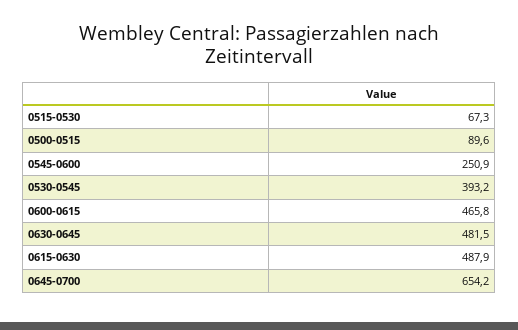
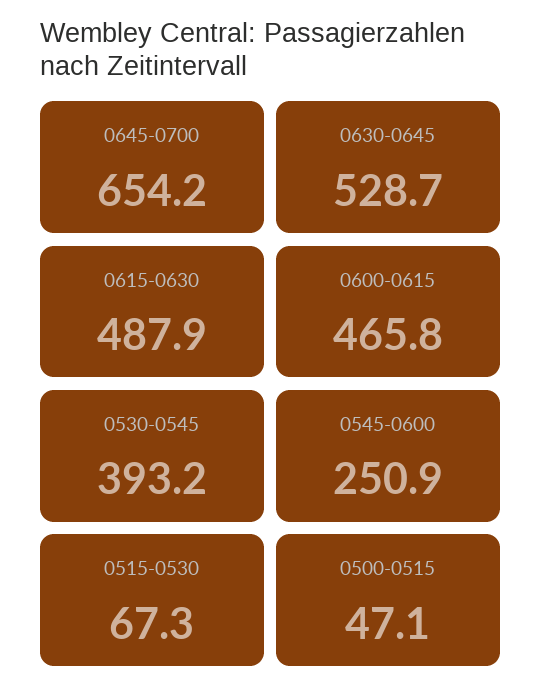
0500-0515: 89.6 -> 47.1
0630-0645: 481.5 -> 528.7

